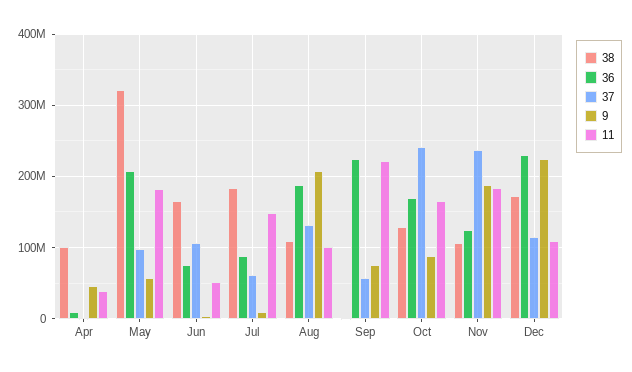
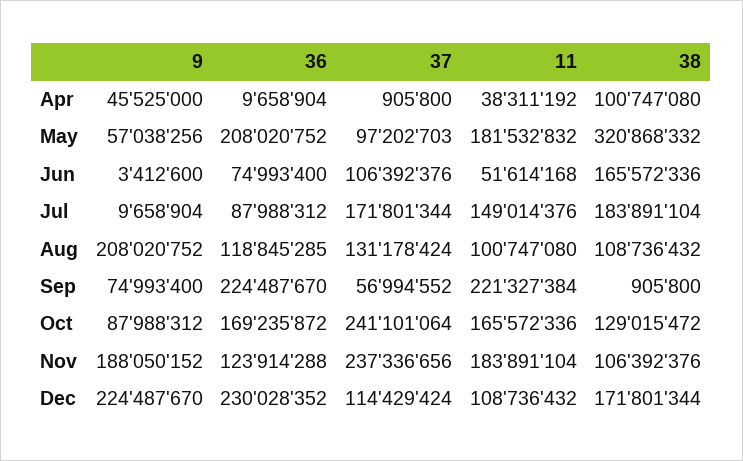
37, Jul: 60000000 -> 171801344
36, Aug: 190000000 -> 118845285

